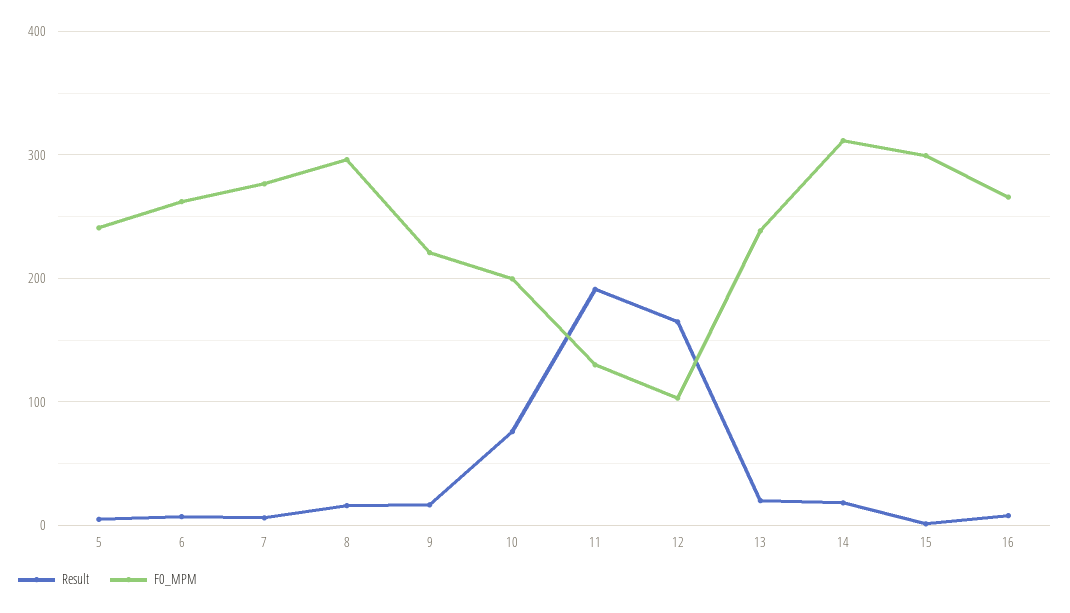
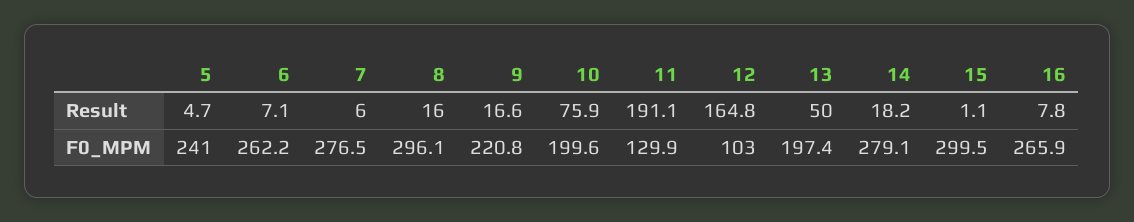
Result, 13: 20 -> 50
F0_MPM, 13: 240 -> 197.4
F0_MPM, 14: 310 -> 279.1

